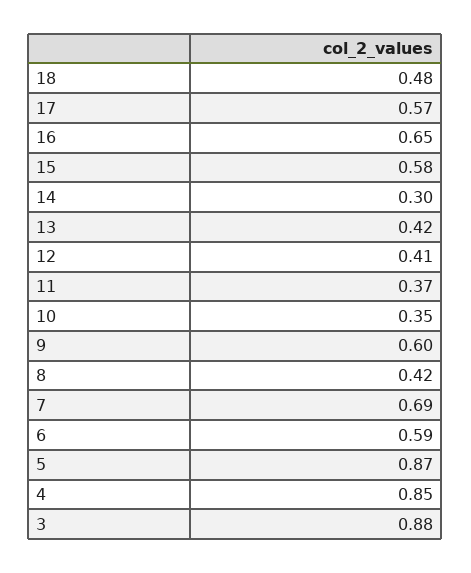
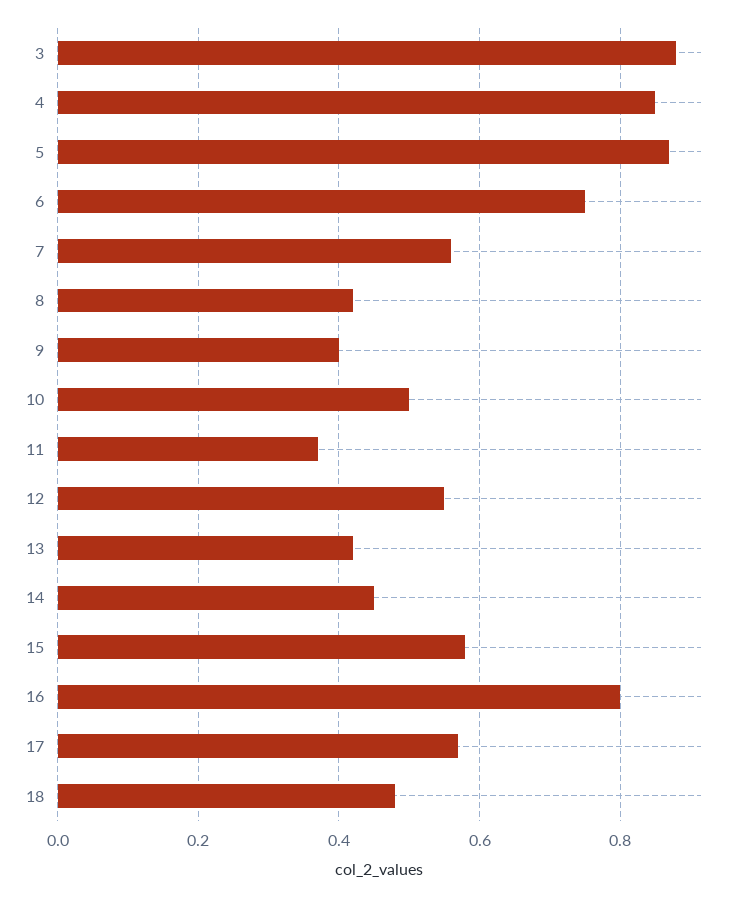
16: 0.65 -> 0.8
14: 0.3 -> 0.45
12: 0.41 -> 0.55
10: 0.35 -> 0.5
9: 0.6 -> 0.4
7: 0.69 -> 0.55
6: 0.59 -> 0.75

